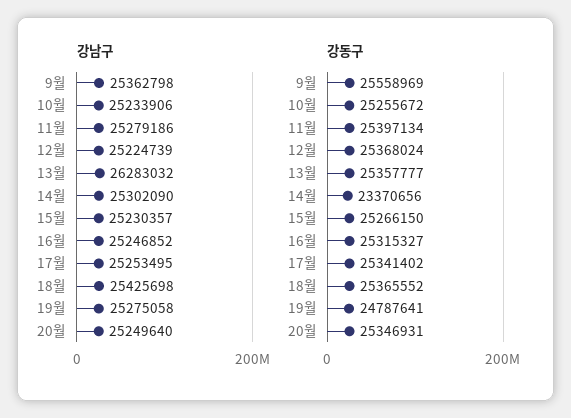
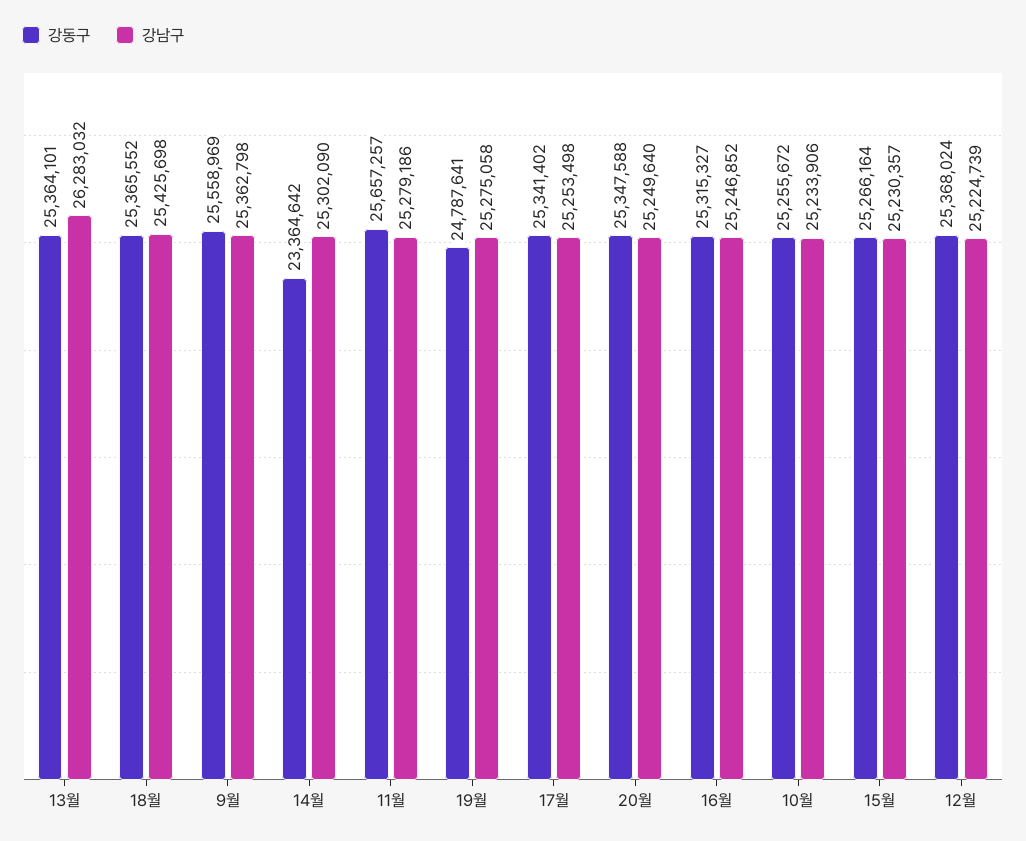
강남구, 17월: 25253495 -> 25253498
강동구, 11월: 25397134 -> 25657257
강동구, 13월: 25357777 -> 25364101
강동구, 14월: 23370656 -> 23364642
강동구, 15월: 25266150 -> 25266164
강동구, 20월: 25346931 -> 25347588

